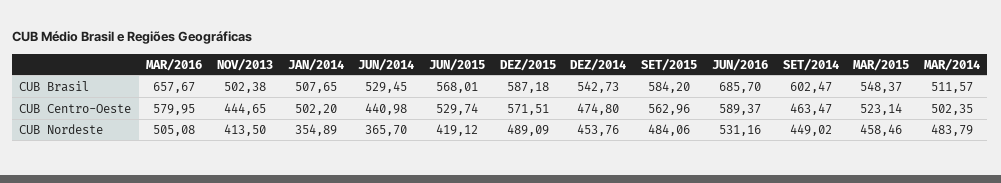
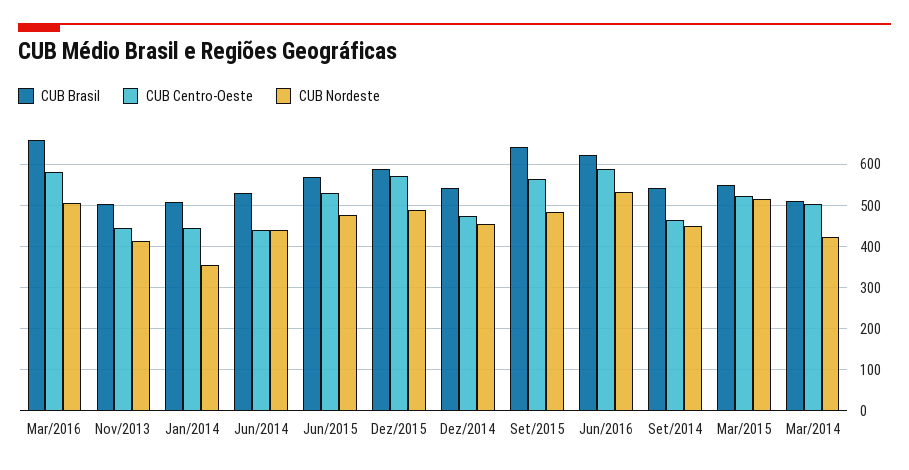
CUB Brasil, SET/2015: 584.2 -> 640
CUB Brasil, JUN/2016: 685.7 -> 620
CUB Brasil, SET/2014: 602.47 -> 540
CUB Centro-Oeste, JAN/2014: 502.2 -> 440
CUB Nordeste, JUN/2014: 365.7 -> 440
CUB Nordeste, JUN/2015: 419.12 -> 480
CUB Nordeste, MAR/2015: 458.46 -> 520
CUB Nordeste, MAR/2014: 483.79 -> 420

